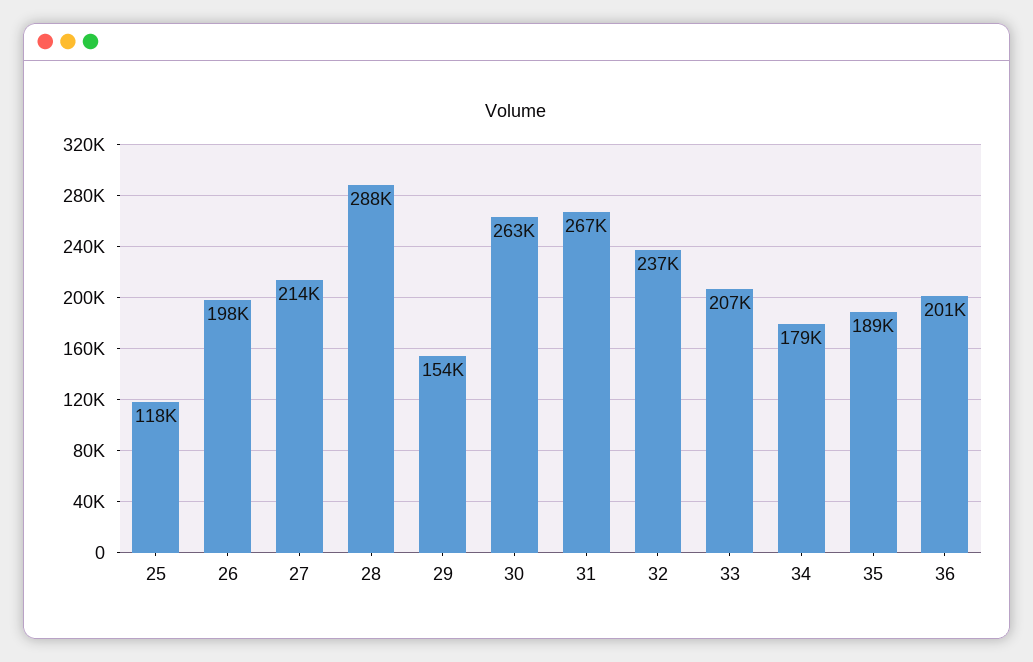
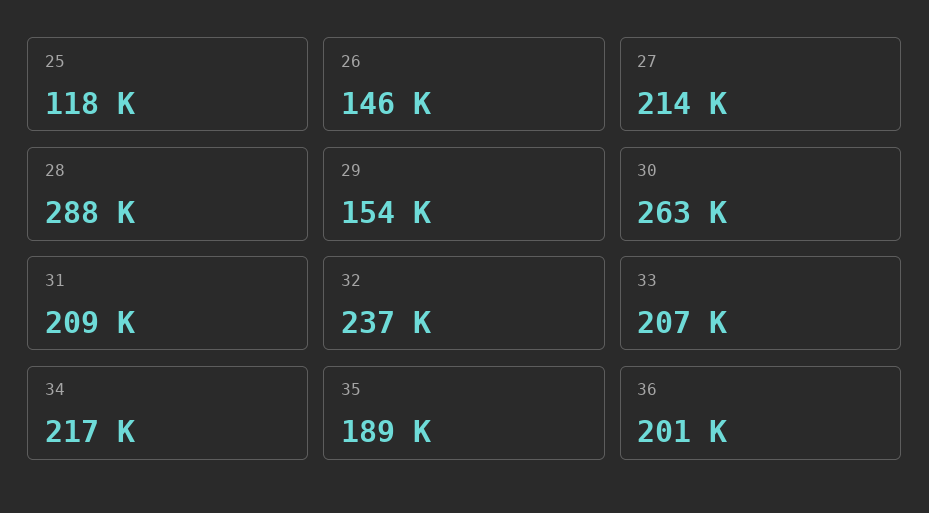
26: 198000 -> 146000
31: 267000 -> 209000
34: 179000 -> 217000

